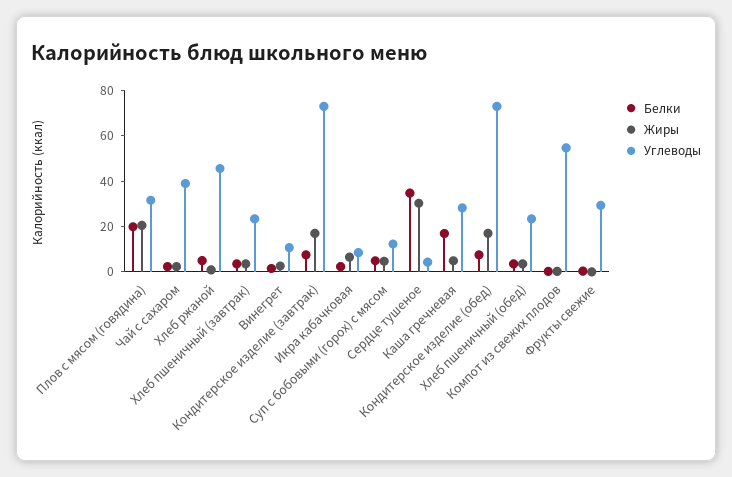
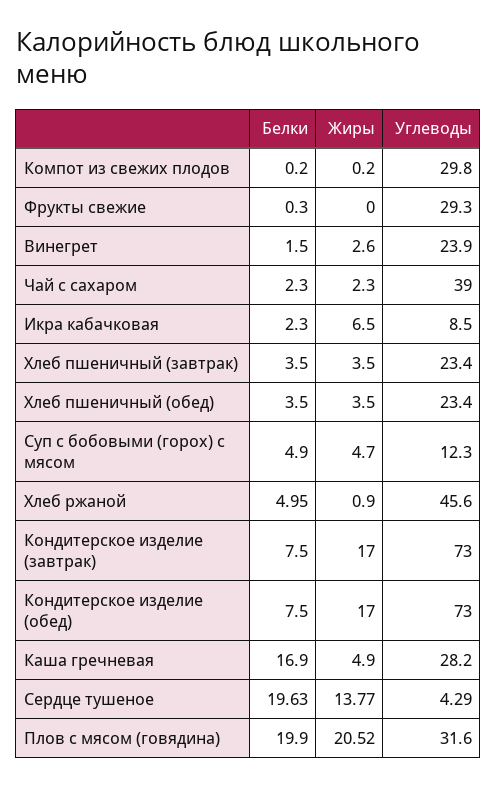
Углеводы, Винегрет: 10 -> 23.9
Белки, Сердце тушеное: 35 -> 19.63
Жиры, Сердце тушеное: 30 -> 13.77
Углеводы, Компот из свежих плодов: 55 -> 29.8

